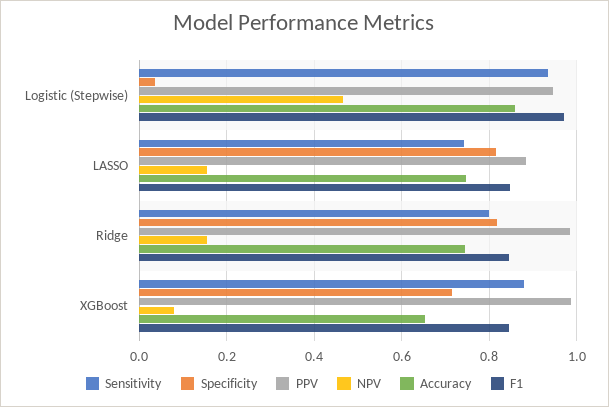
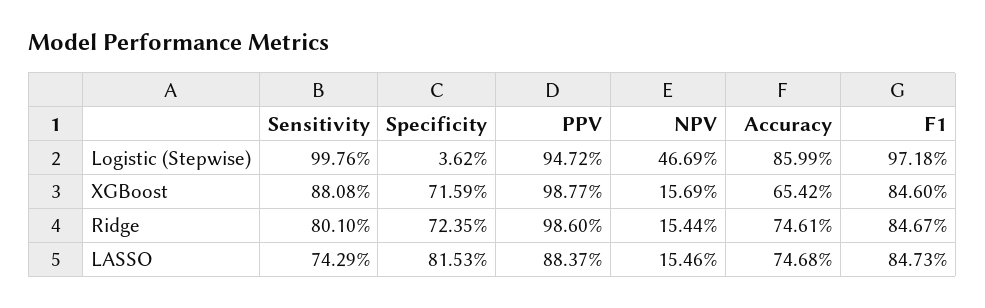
Sensitivity, Logistic (Stepwise): 0.94 -> 0.9976
Specificity, Ridge: 0.82 -> 0.7235
NPV, XGBoost: 0.08 -> 0.1569

